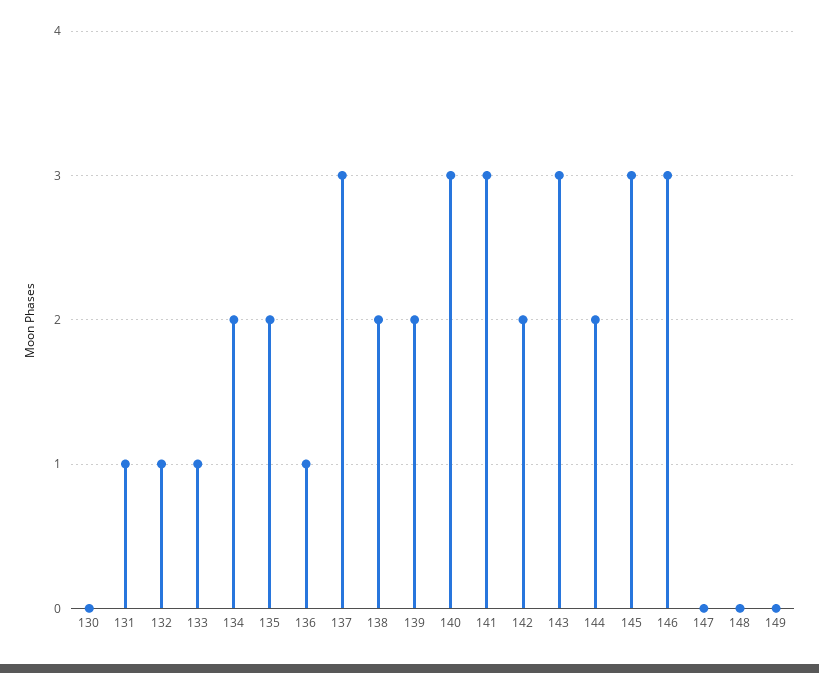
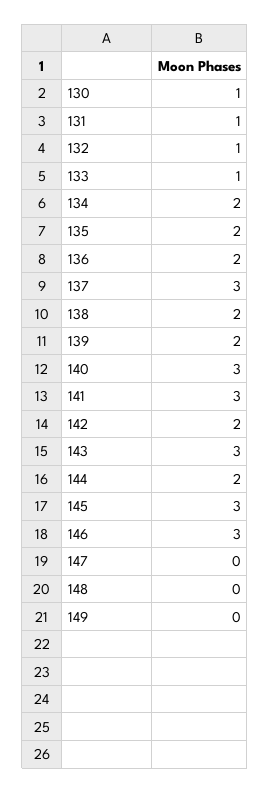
130: 0 -> 1
136: 1 -> 2

